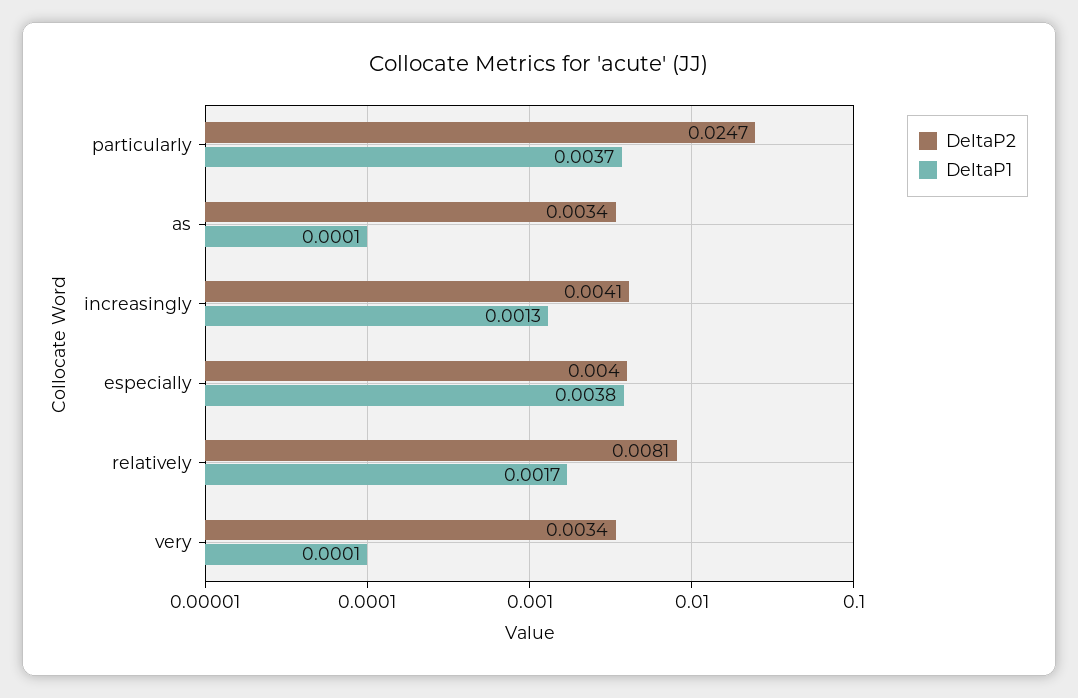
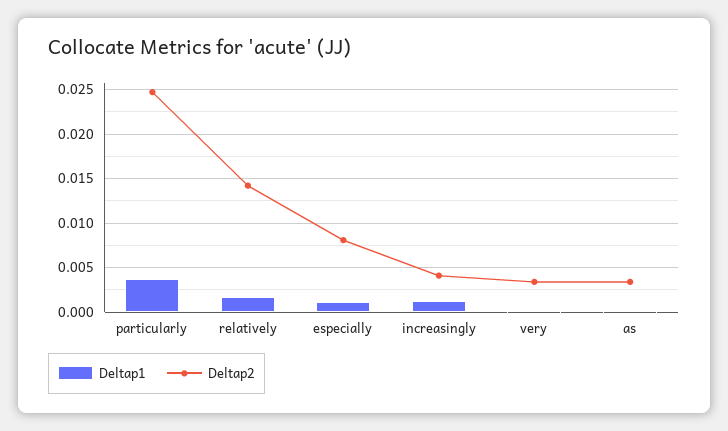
DeltaP2, especially: 0.004 -> 0.008
DeltaP1, especially: 0.0038 -> 0.001
DeltaP2, relatively: 0.0081 -> 0.014

